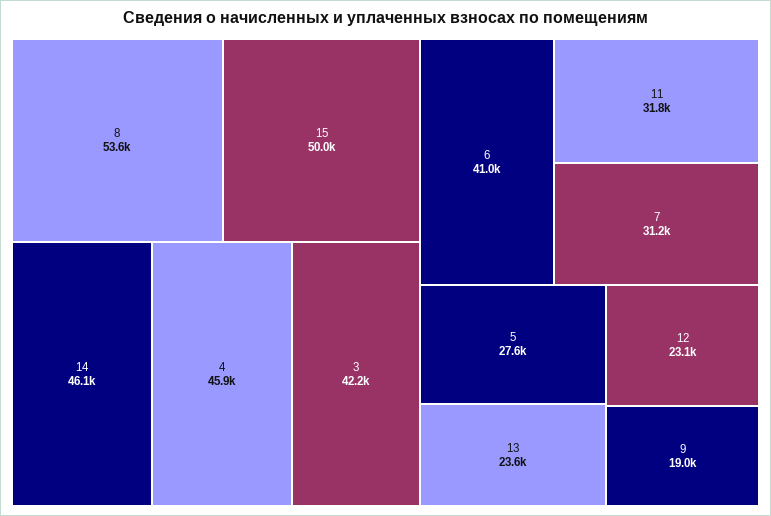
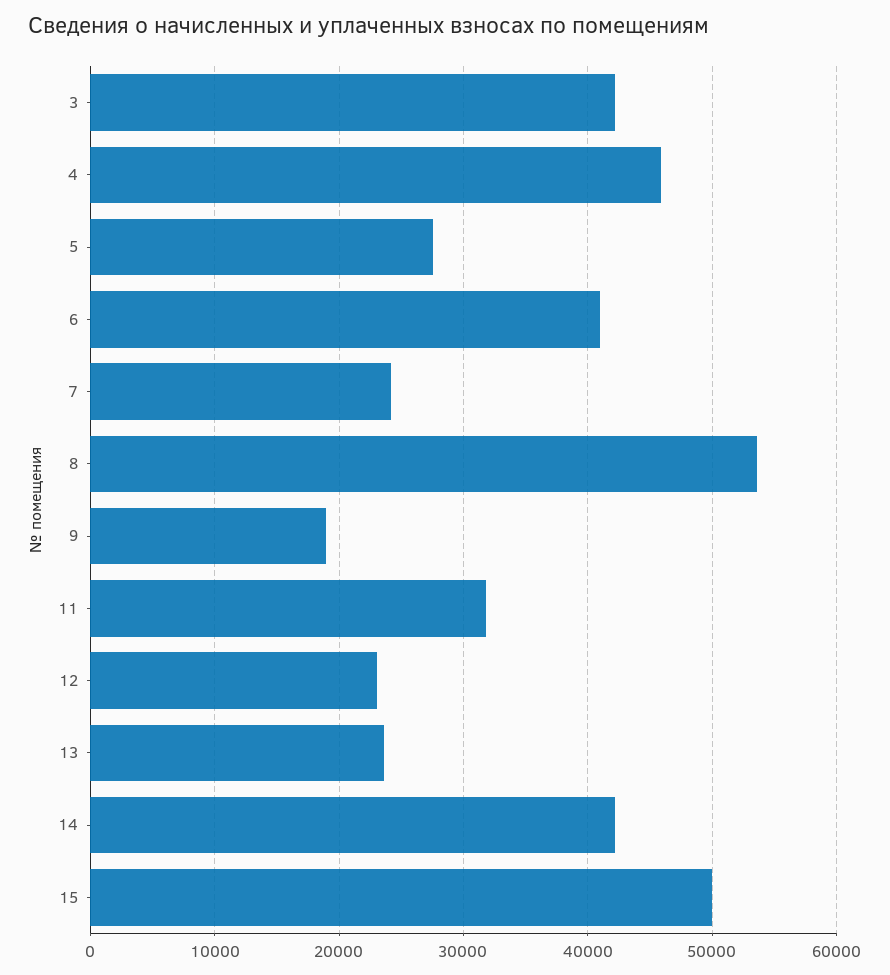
14: 46100 -> 42000
7: 31200 -> 24000

